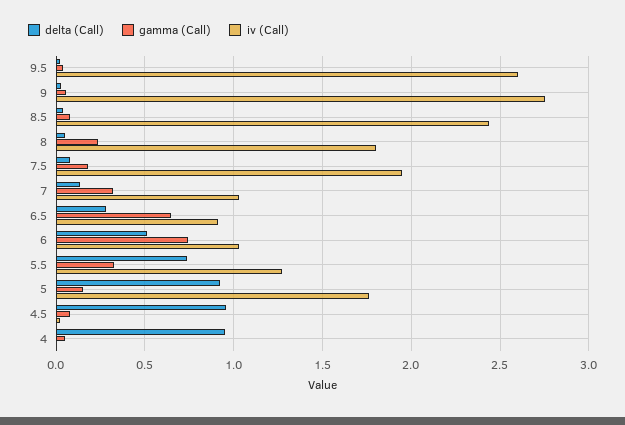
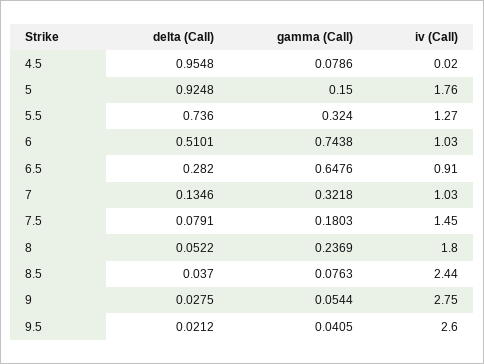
iv (Call), 7.5: 1.95 -> 1.45
delta (Call), 4: 0.95 -> none
gamma (Call), 4: 0.05 -> none
iv (Call), 4: 0 -> none

